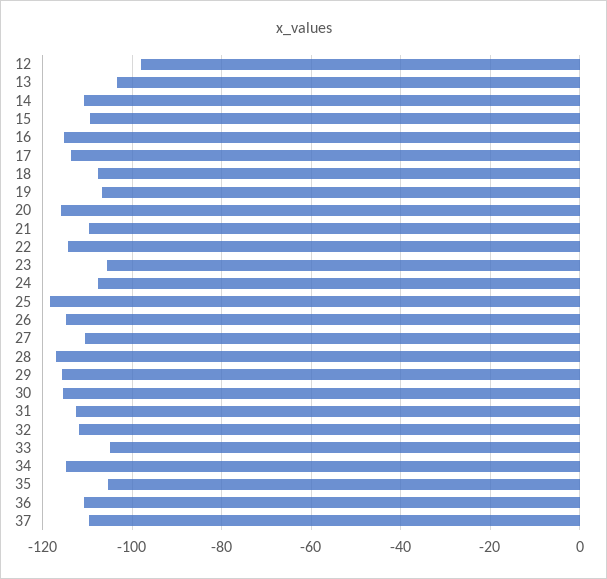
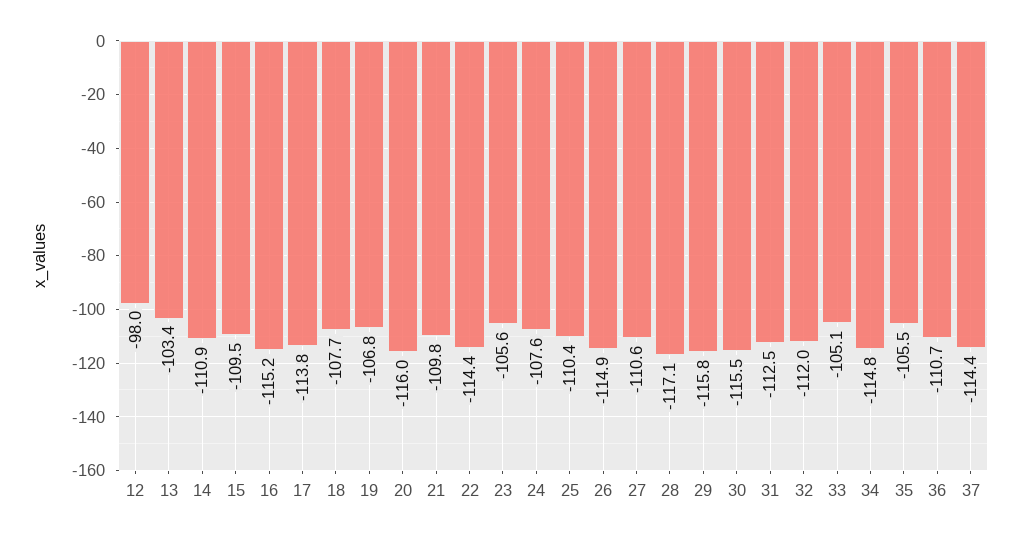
25: -118 -> -110.4
37: -110 -> -114.4

